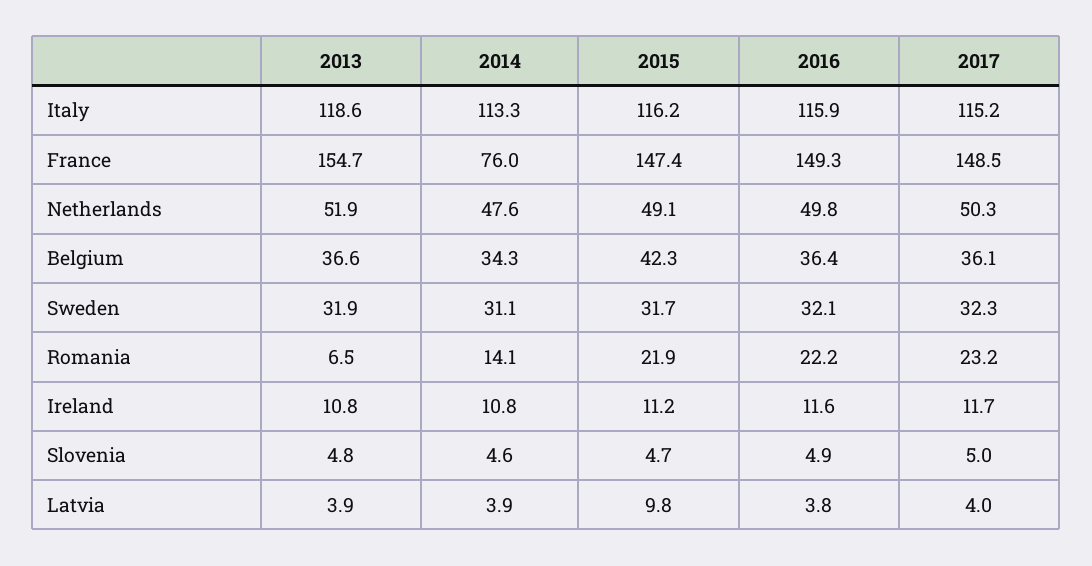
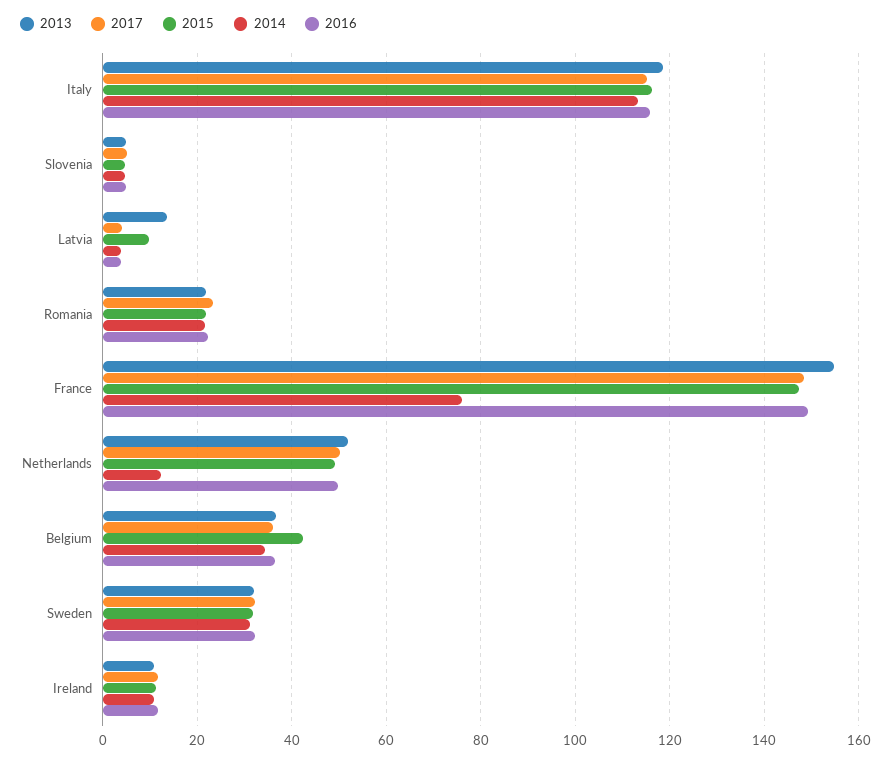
2014, Netherlands: 47.6 -> 12
2013, Romania: 6.5 -> 22
2014, Romania: 14.1 -> 22
2013, Latvia: 3.9 -> 14

